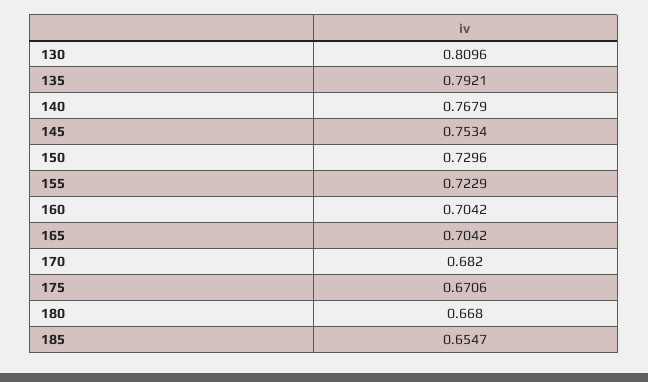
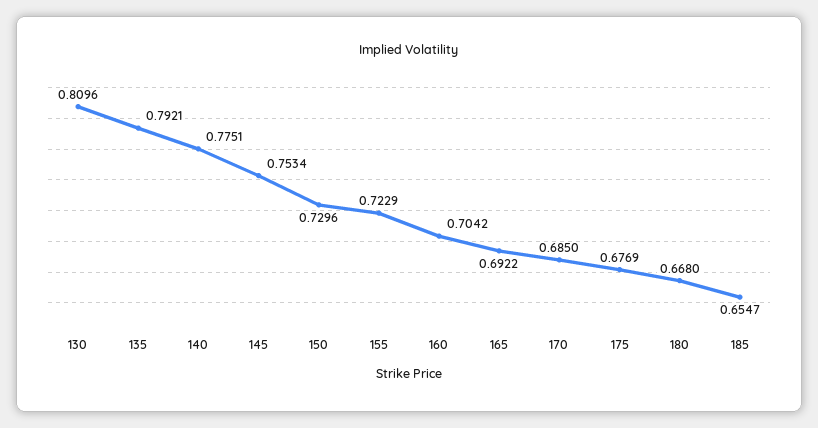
140: 0.7679 -> 0.7751
165: 0.7042 -> 0.6922
170: 0.682 -> 0.685
175: 0.6706 -> 0.6769

